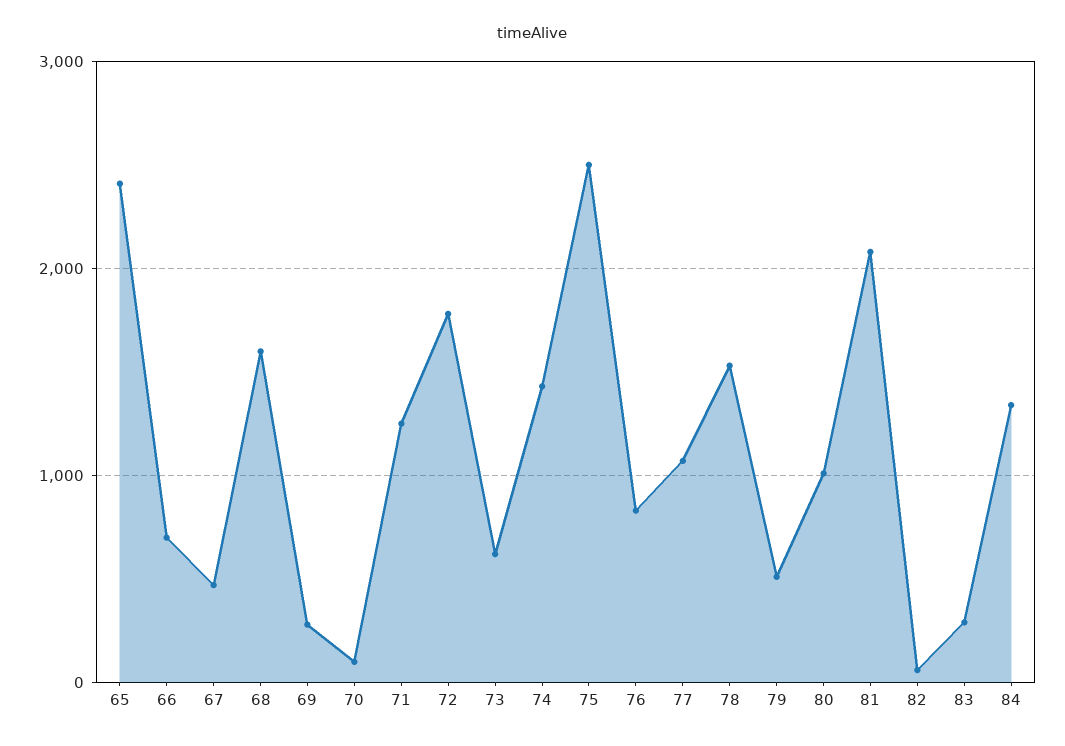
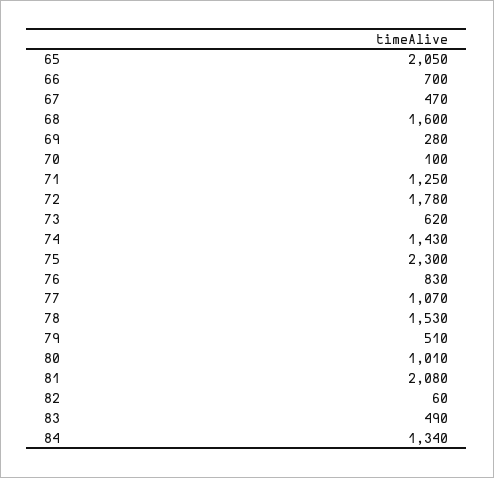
65: 2400 -> 2050
75: 2500 -> 2300
83: 300 -> 490

